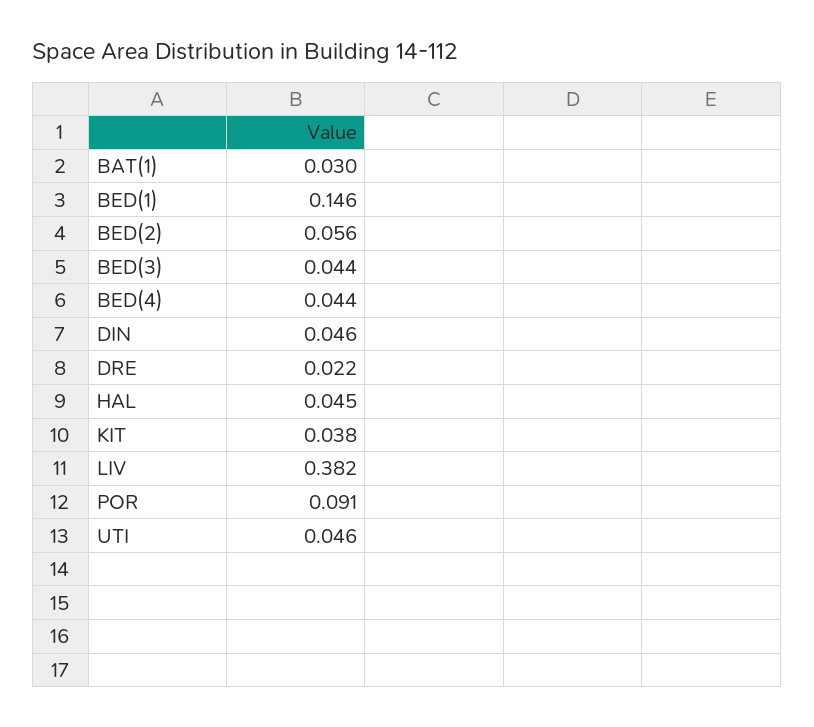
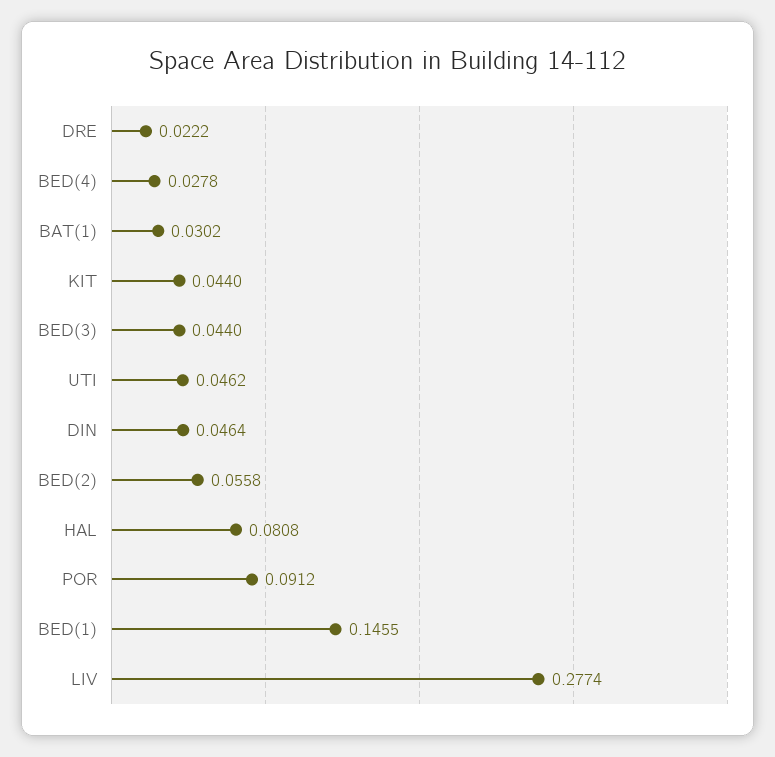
BED(4): 0.044 -> 0.0278
HAL: 0.045 -> 0.0808
KIT: 0.038 -> 0.044
LIV: 0.382 -> 0.2774

